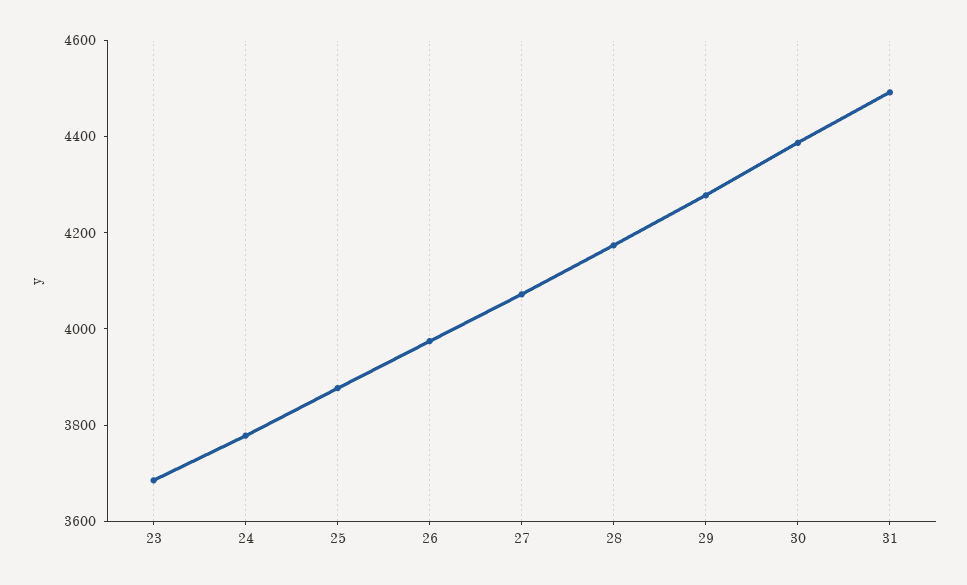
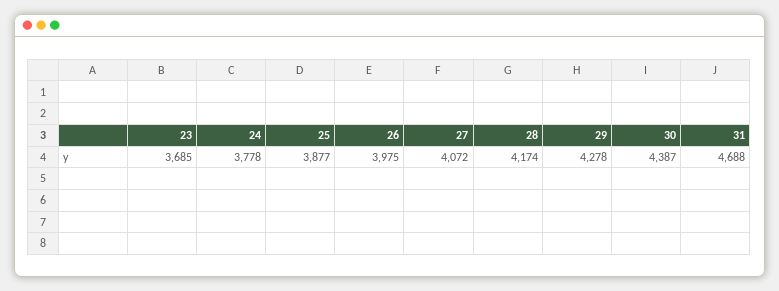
31: 4500 -> 4688

